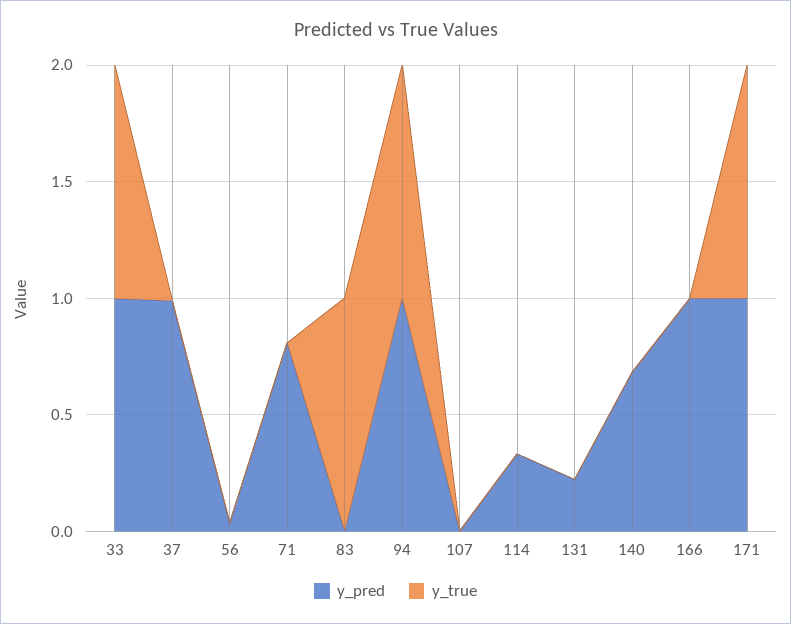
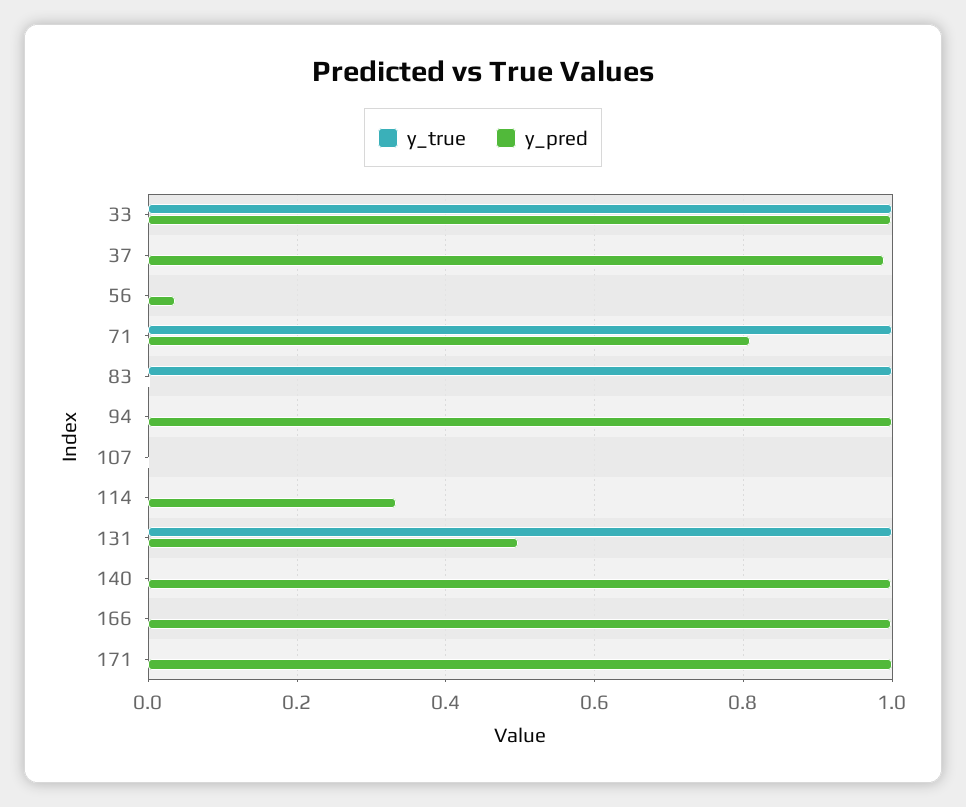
y_true, 71: 0 -> 1
y_true, 94: 1 -> 0
y_pred, 131: 0.2 -> 0.5
y_true, 131: 0 -> 1
y_pred, 140: 0.7 -> 1
y_true, 171: 1 -> 0

